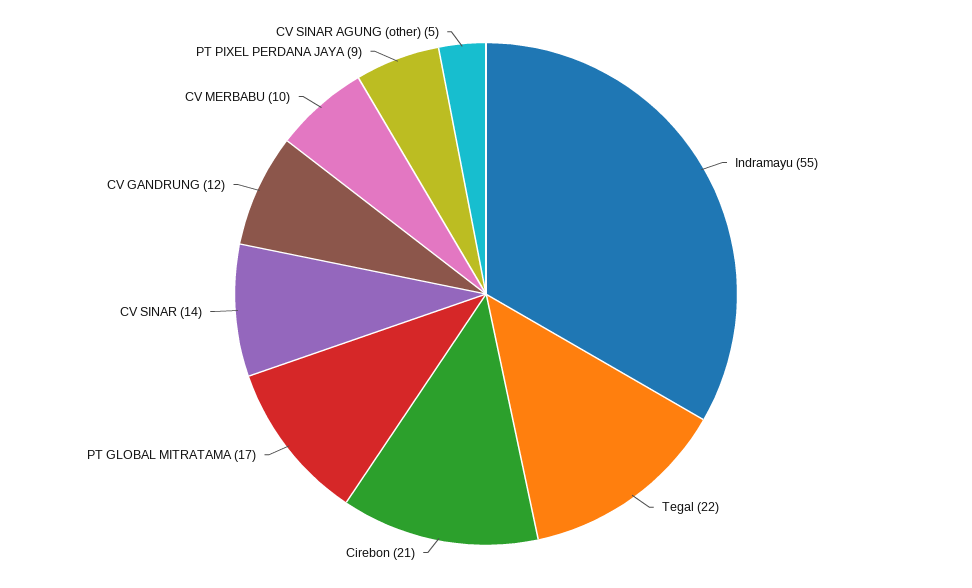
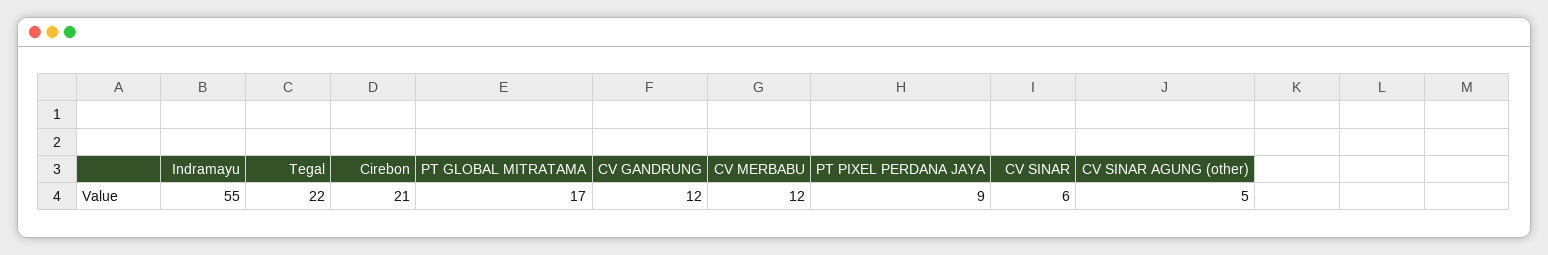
CV SINAR: 14 -> 6
CV MERBABU: 10 -> 12

